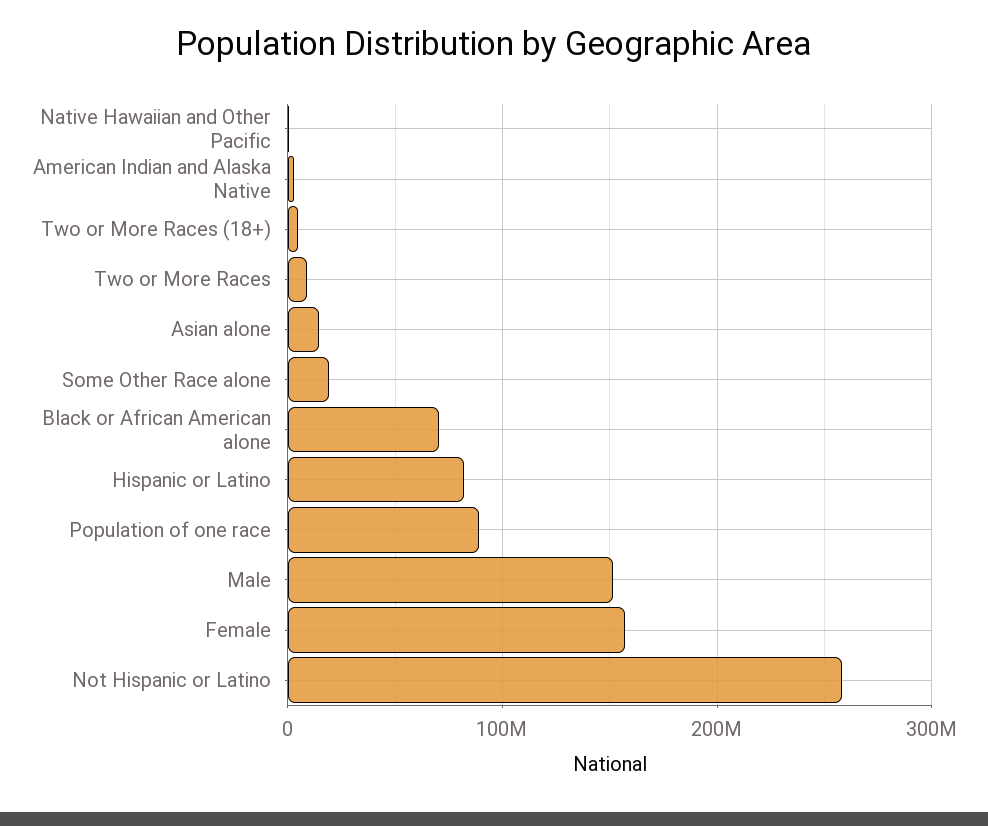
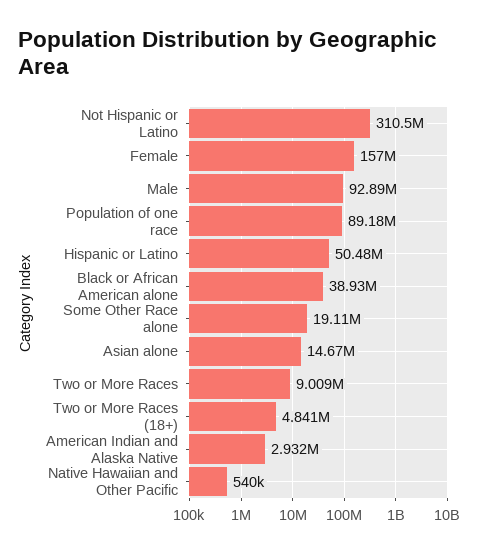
Black or African American alone: 70000000 -> 38930000
Hispanic or Latino: 80000000 -> 50480000
Male: 150000000 -> 92890000
Not Hispanic or Latino: 260000000 -> 310500000

